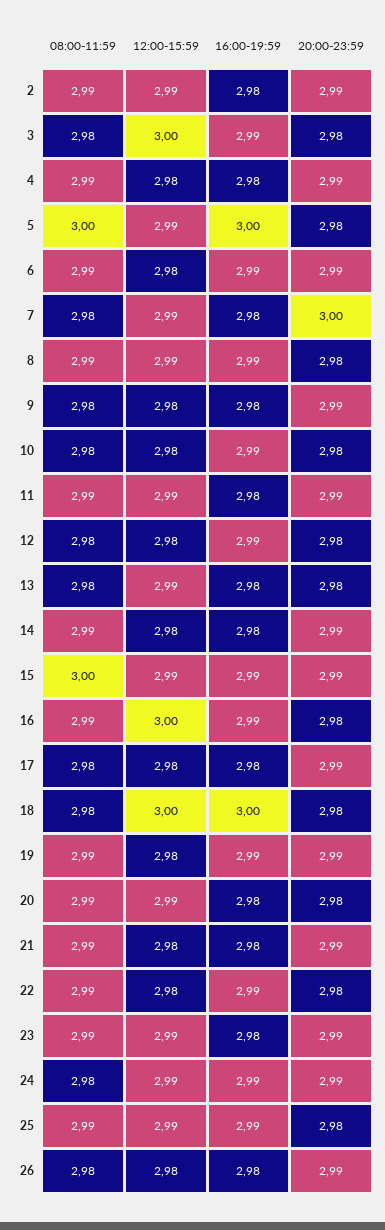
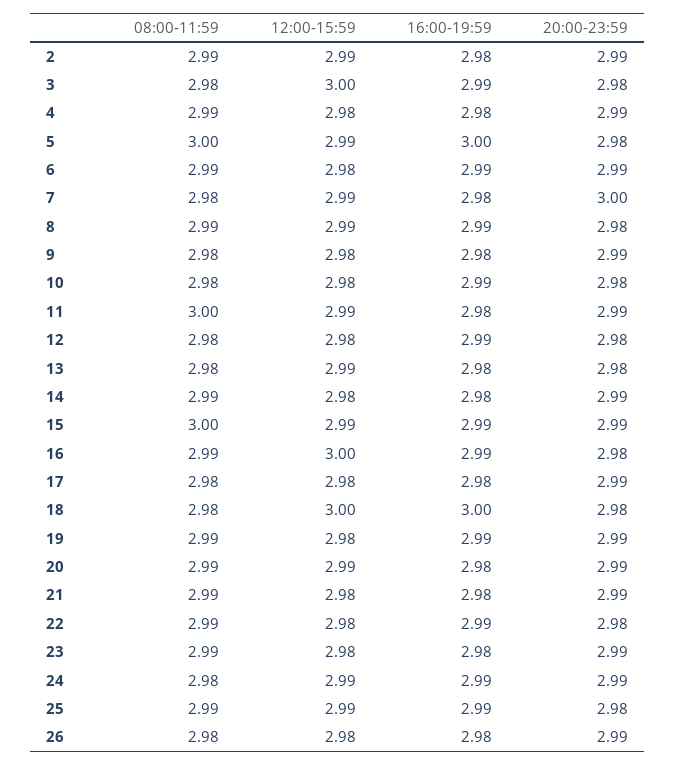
08:00-11:59, 11: 2.99 -> 3
20:00-23:59, 20: 2.98 -> 2.99
12:00-15:59, 23: 2.99 -> 2.98

